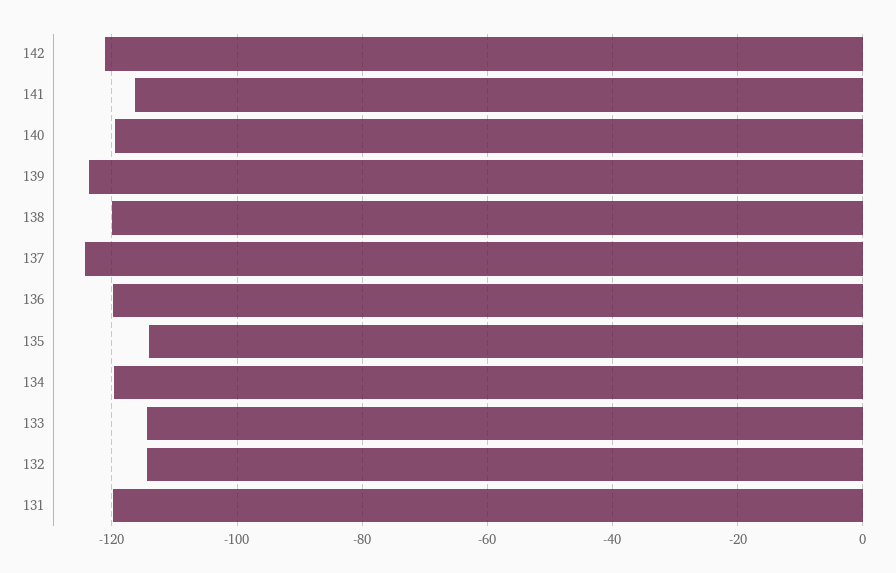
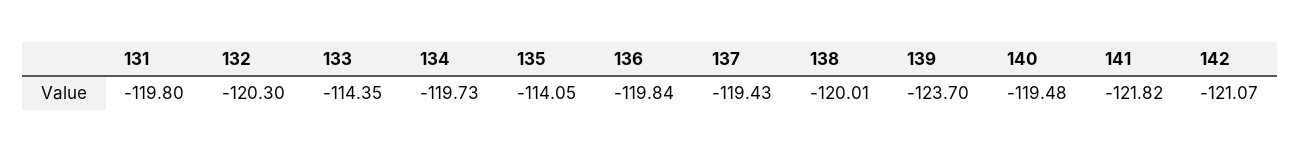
141: -116 -> -121.82
137: -124 -> -119.43
132: -114 -> -120.3

